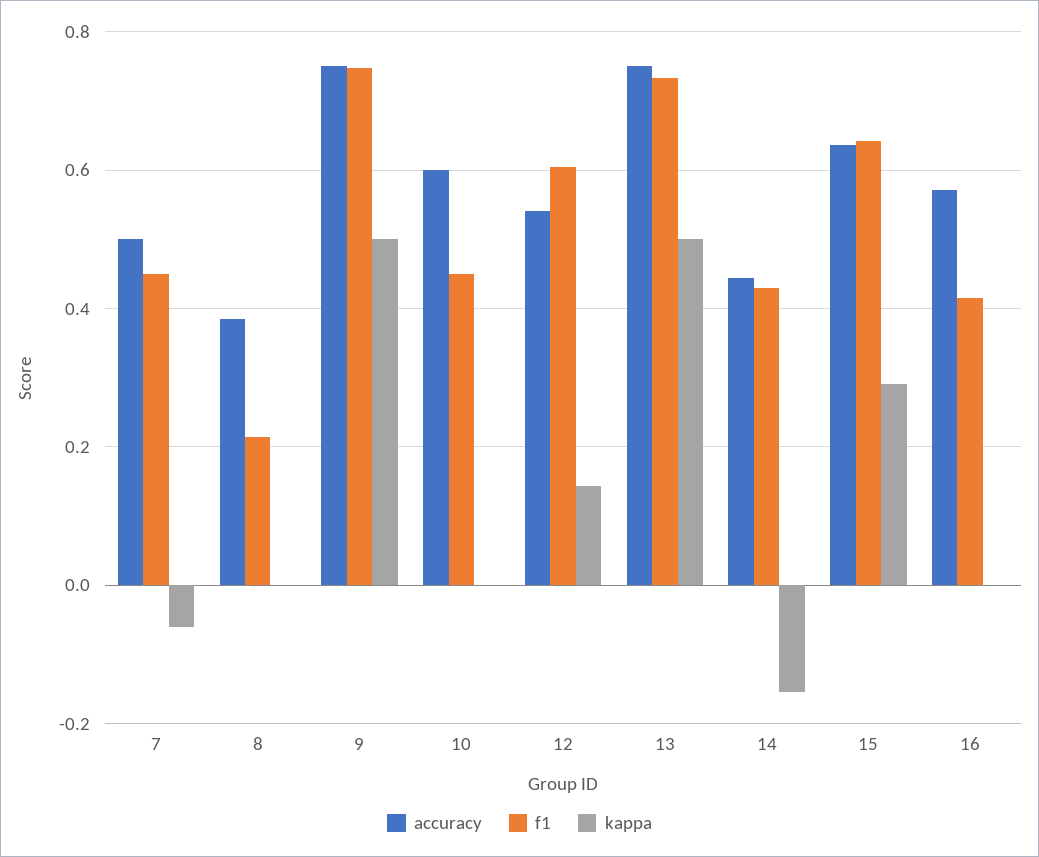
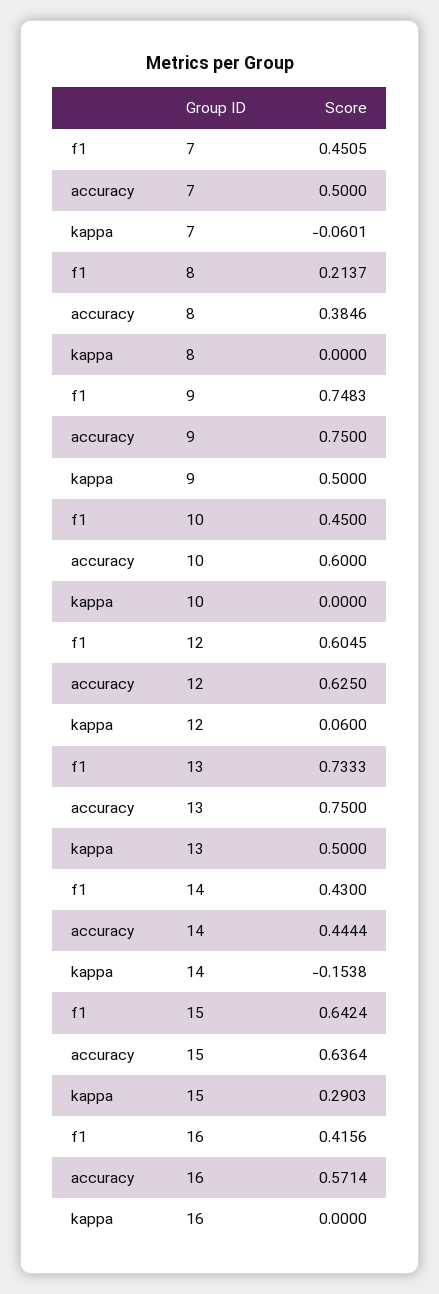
accuracy, 12: 0.54 -> 0.625
kappa, 12: 0.14 -> 0.06

